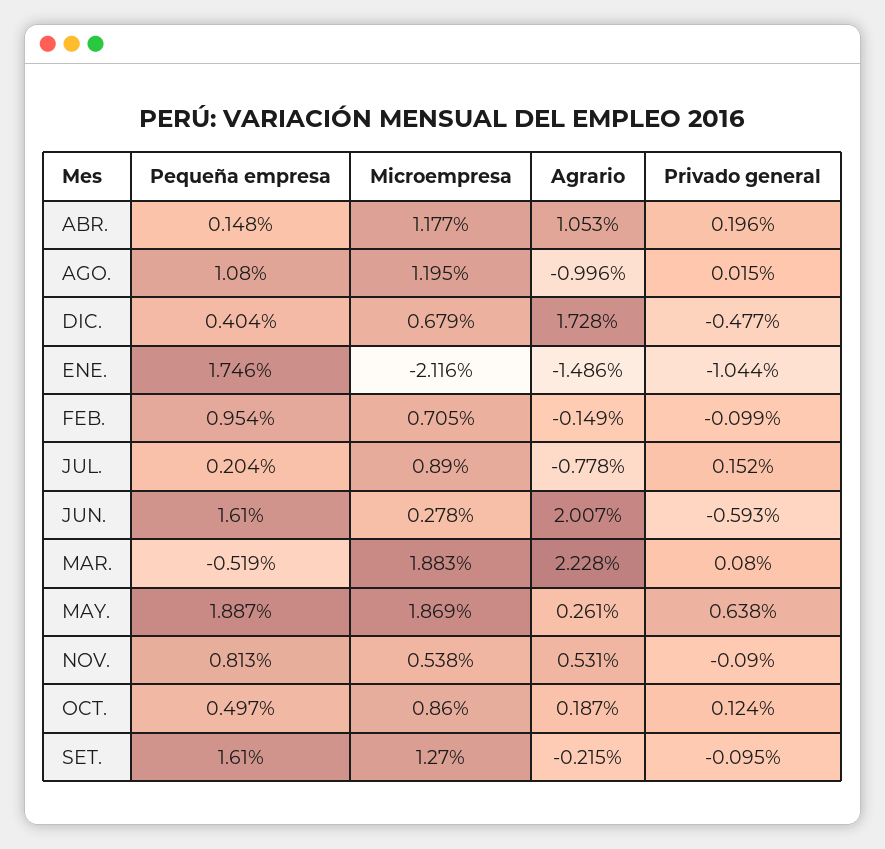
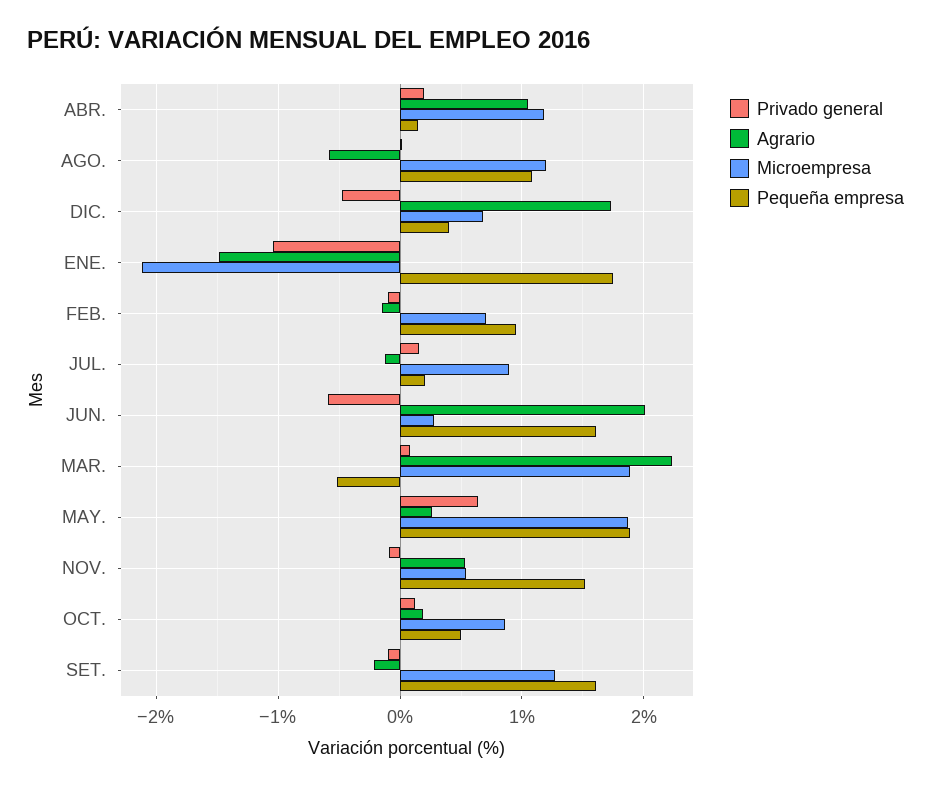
Agrario, AGO.: -0.996 -> -0.6
Agrario, JUL.: -0.778 -> -0.1
Pequeña empresa, NOV.: 0.813 -> 1.5

